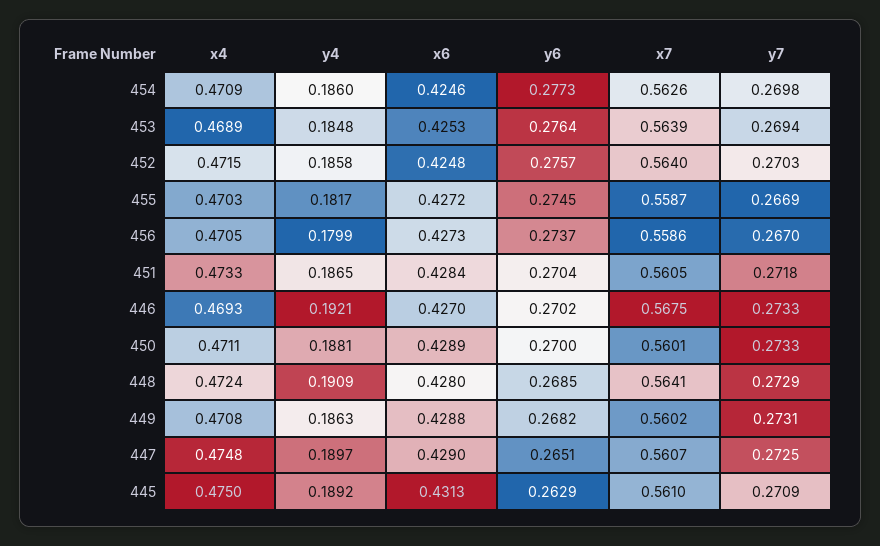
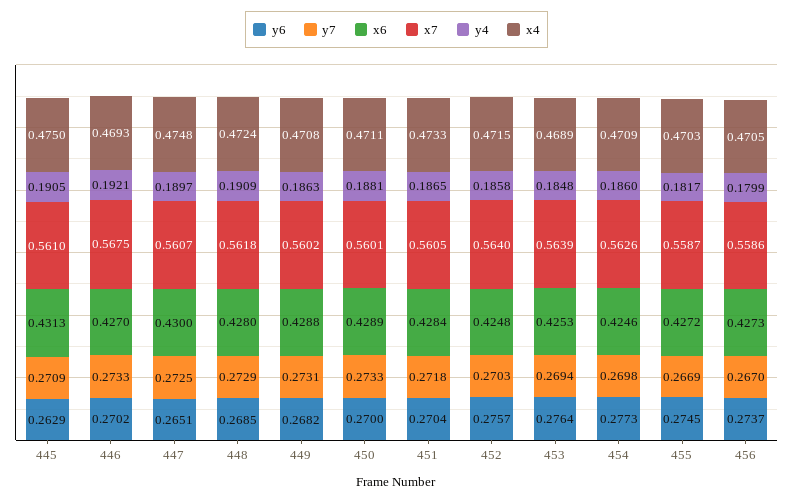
x7, 448: 0.5641 -> 0.5618
x6, 447: 0.429 -> 0.43
y4, 445: 0.1892 -> 0.1905

